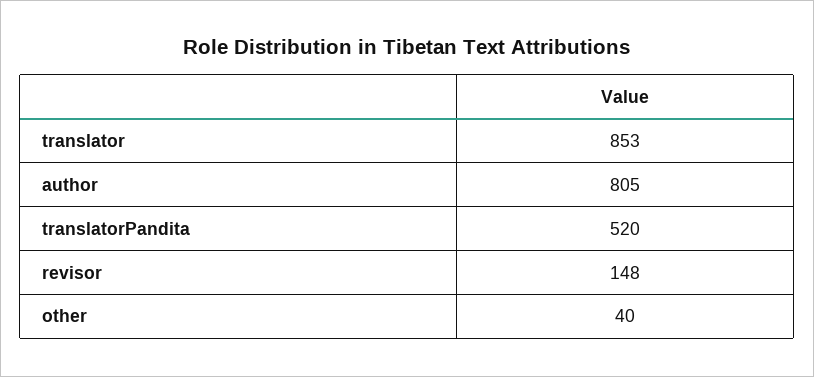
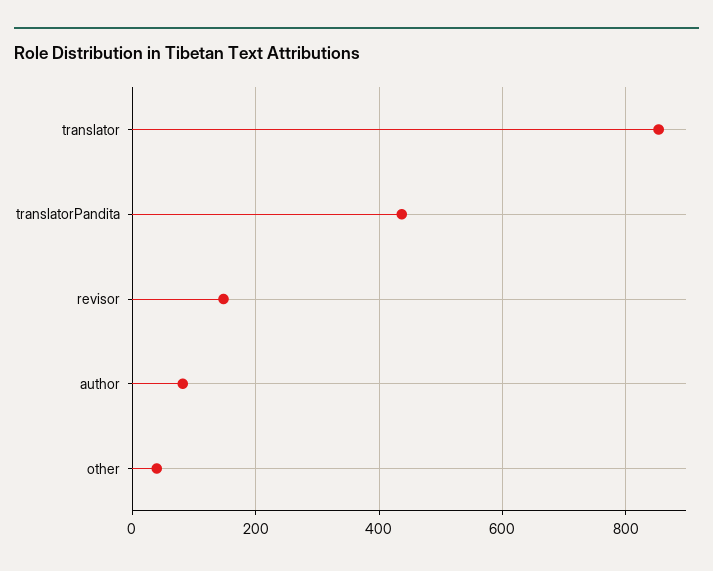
author: 805 -> 80
translatorPandita: 520 -> 440

